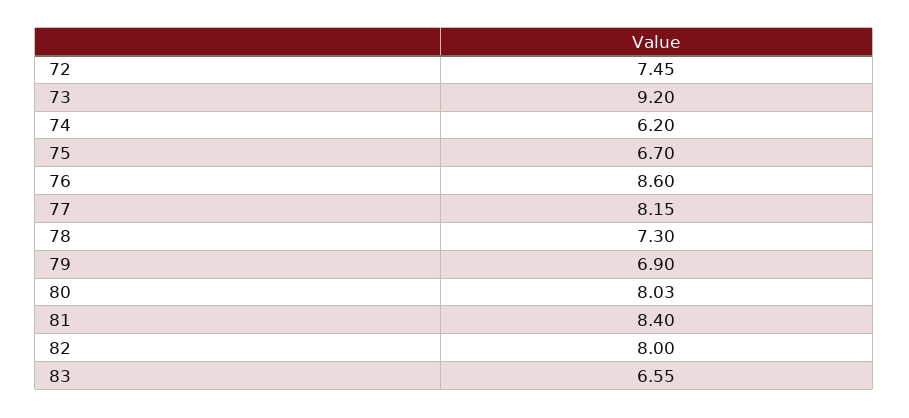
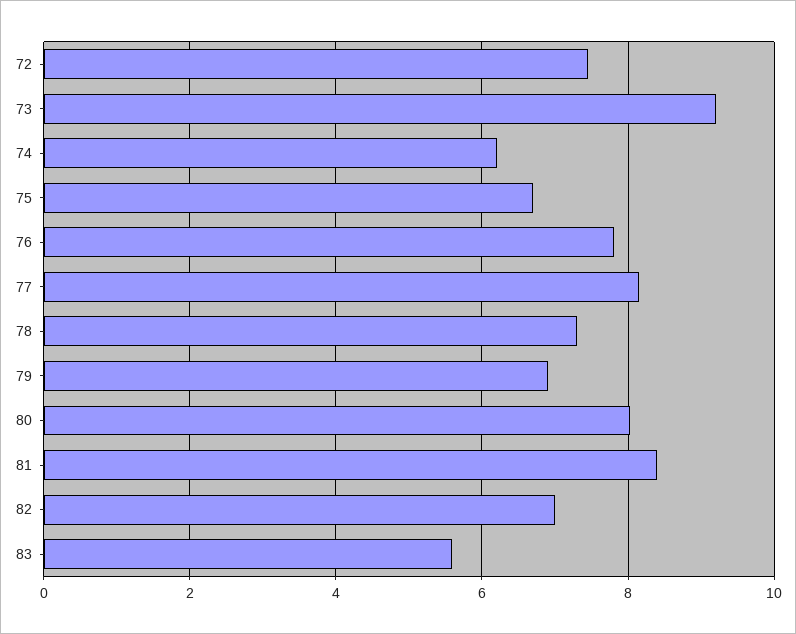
76: 8.6 -> 7.8
82: 8 -> 7
83: 6.55 -> 5.6

